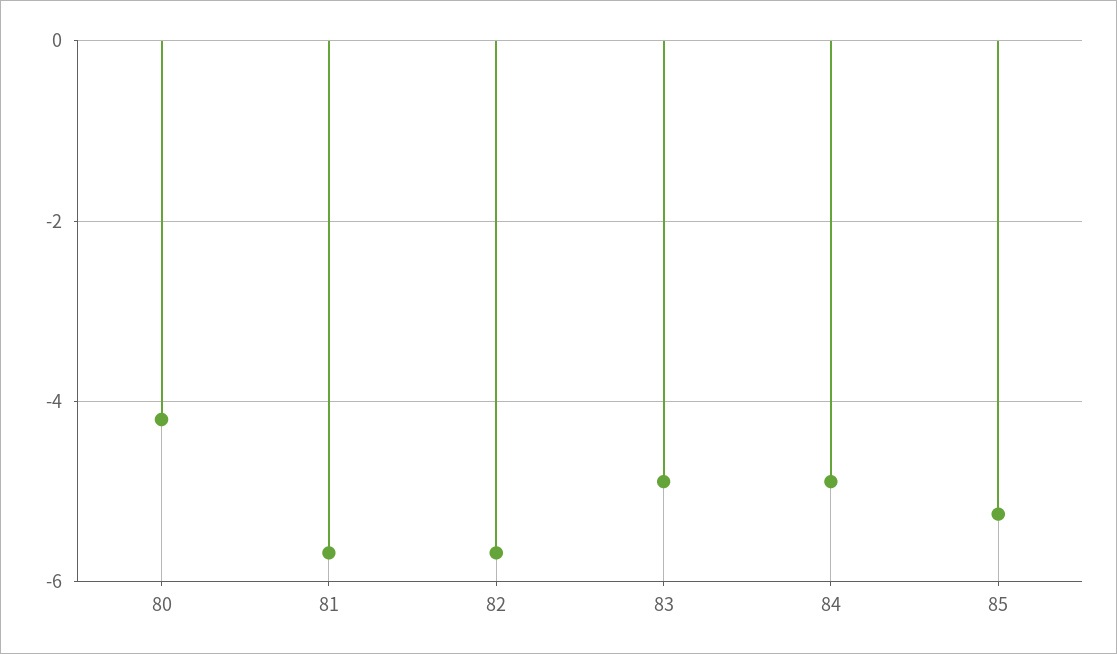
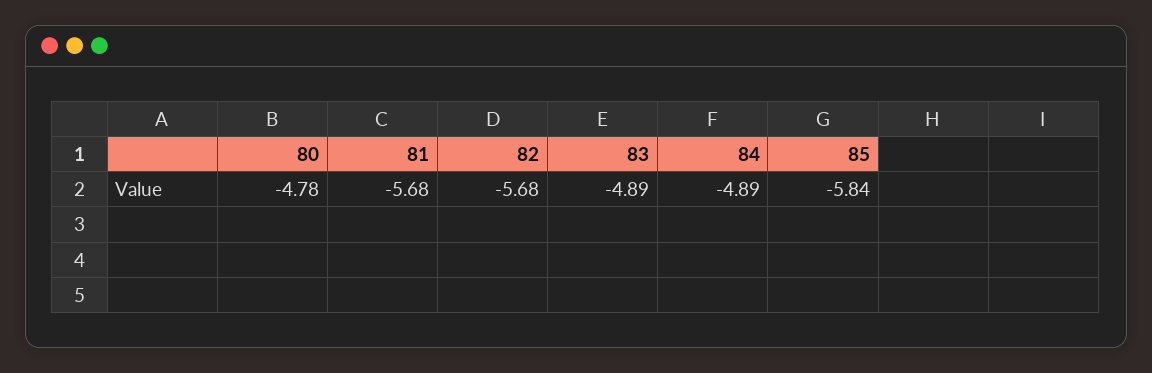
80: -4.2 -> -4.78
85: -5.2 -> -5.84

